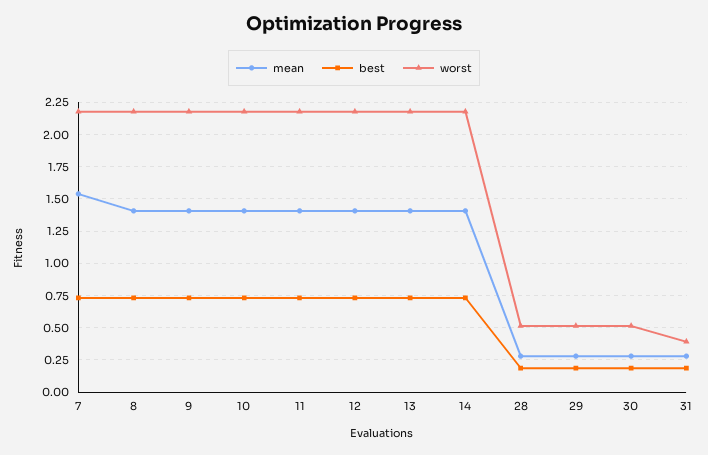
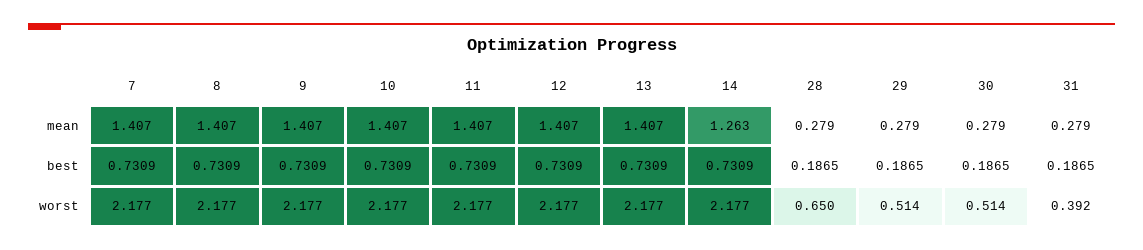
mean, 7: 1.55 -> 1.407
mean, 14: 1.4 -> 1.263
worst, 28: 0.5 -> 0.65

